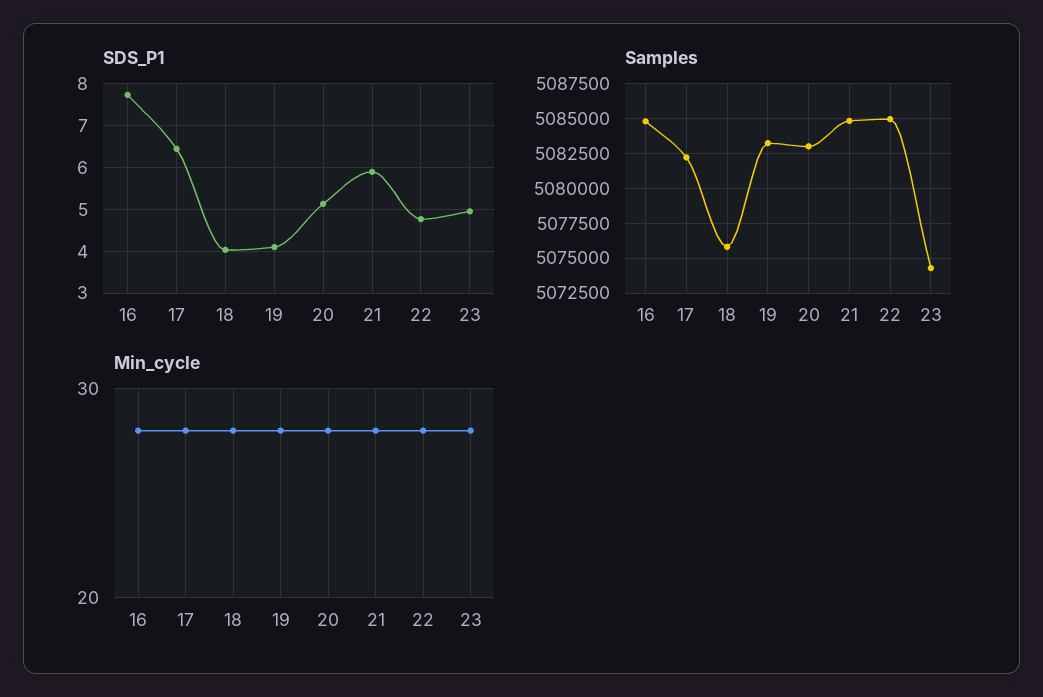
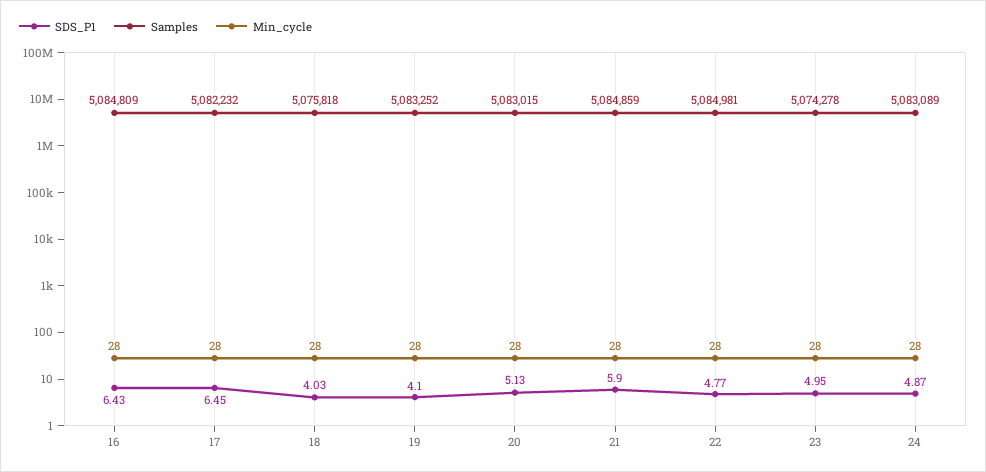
SDS_P1, 16: 7.8 -> 6.43
SDS_P1, 24: none -> 4.87
Samples, 24: none -> 5083089
Min_cycle, 24: none -> 28

